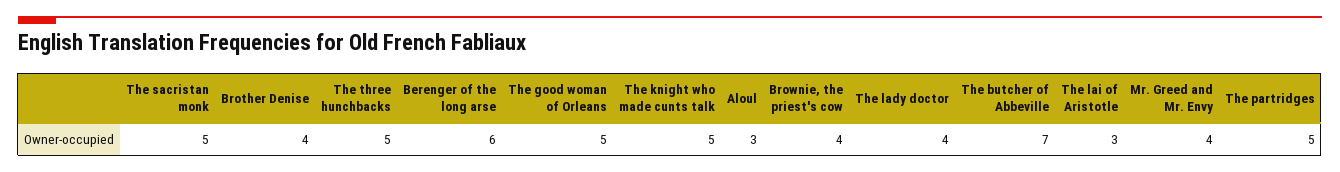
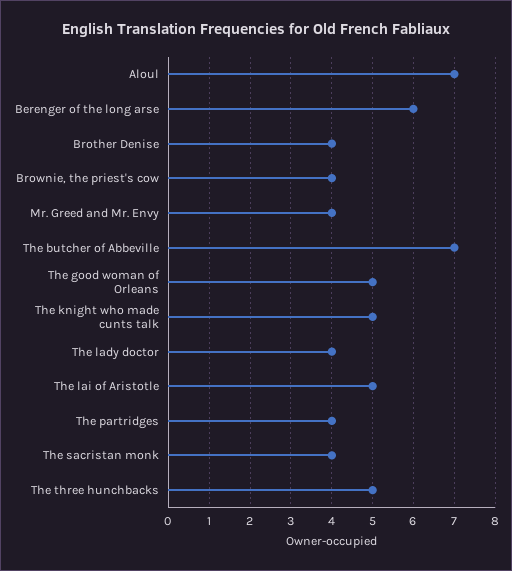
The sacristan monk: 5 -> 4
Aloul: 3 -> 7
The lai of Aristotle: 3 -> 5
The partridges: 5 -> 4

